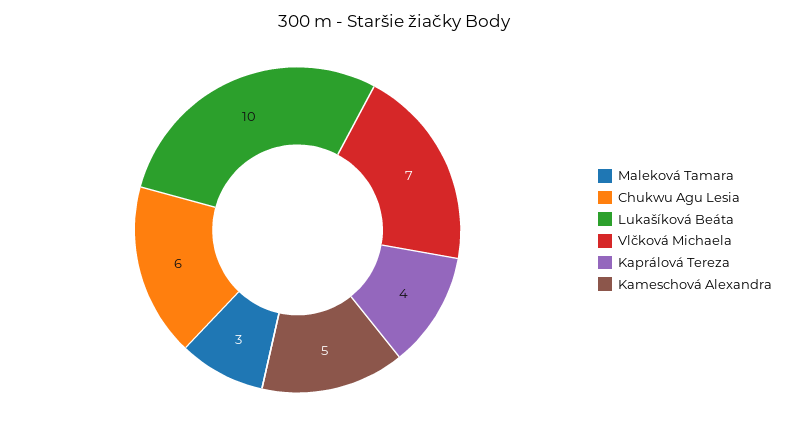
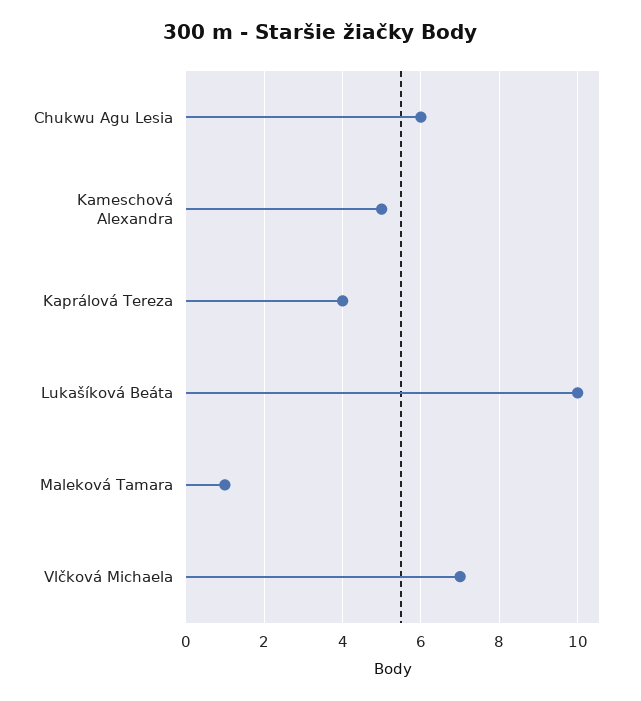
Maleková Tamara: 3 -> 1

